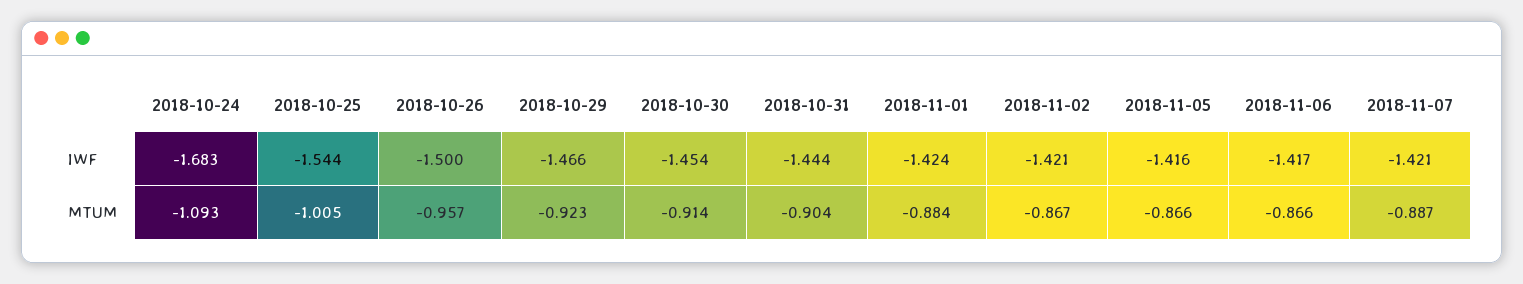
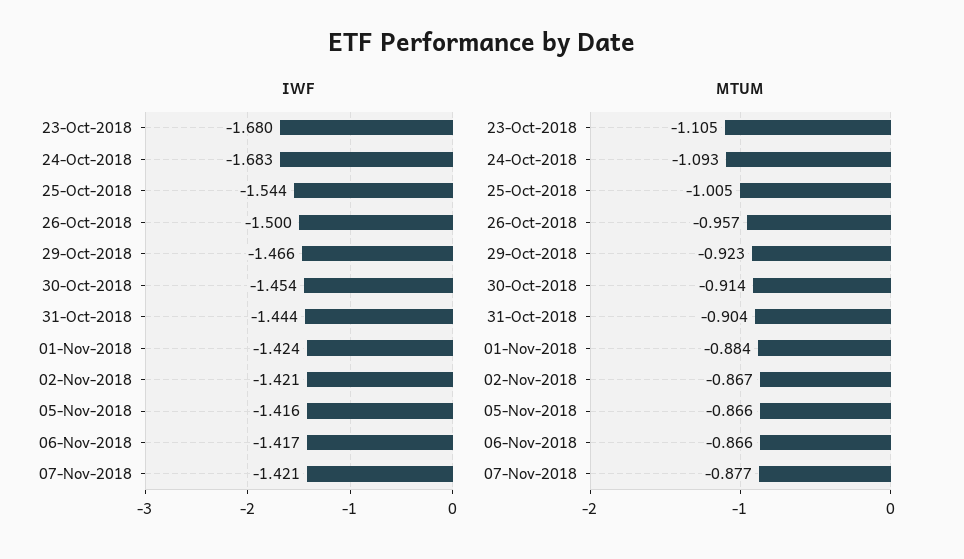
MTUM, 2018-11-07: -0.887 -> -0.877
IWF, 23-Oct-2018: none -> -1.68
MTUM, 23-Oct-2018: none -> -1.105

